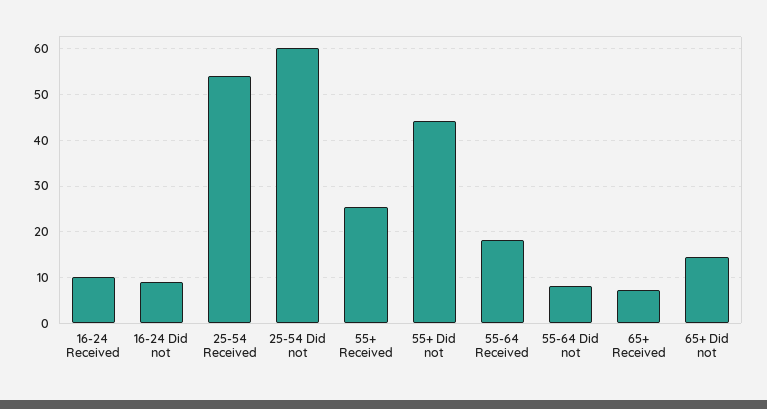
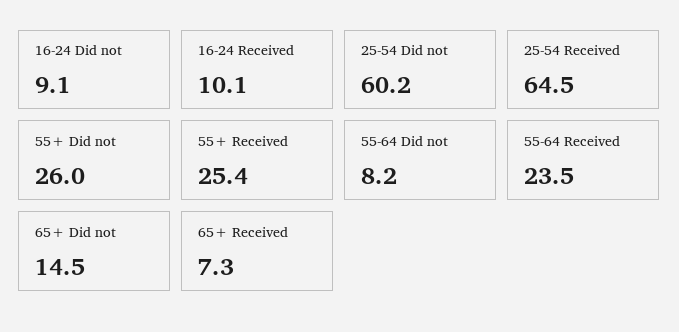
25-54 Received: 54 -> 64.5
55+ Did not: 44 -> 26
55-64 Received: 18 -> 23.5

